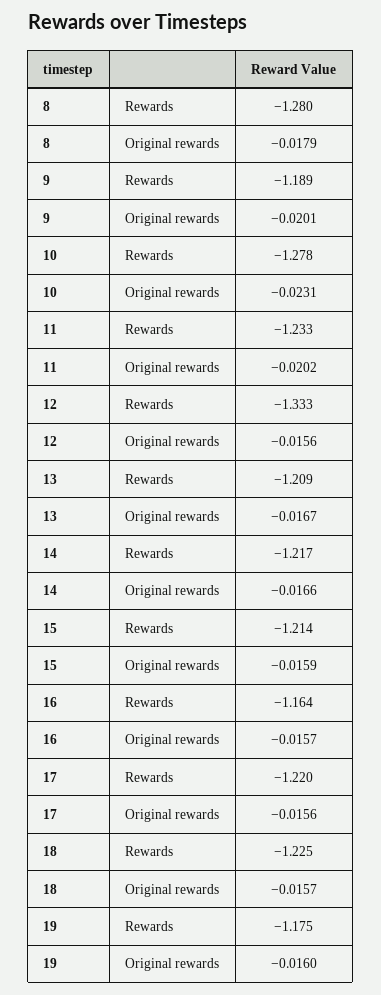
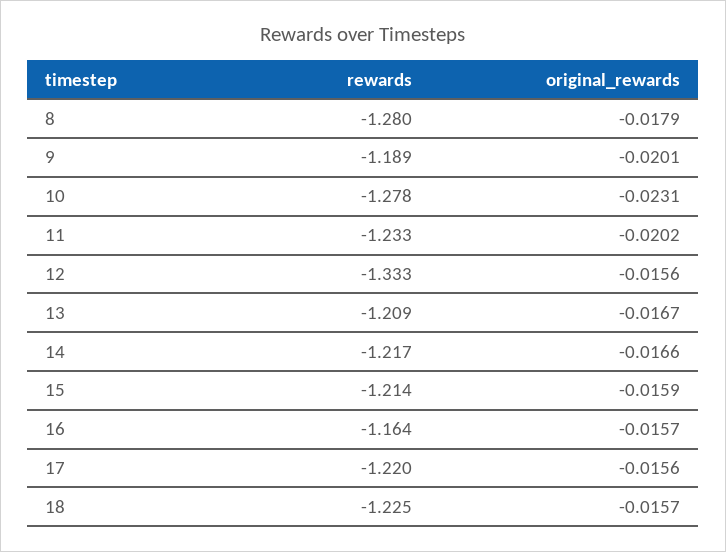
19, Rewards: -1.175 -> none
19, Original rewards: -0.016 -> none

